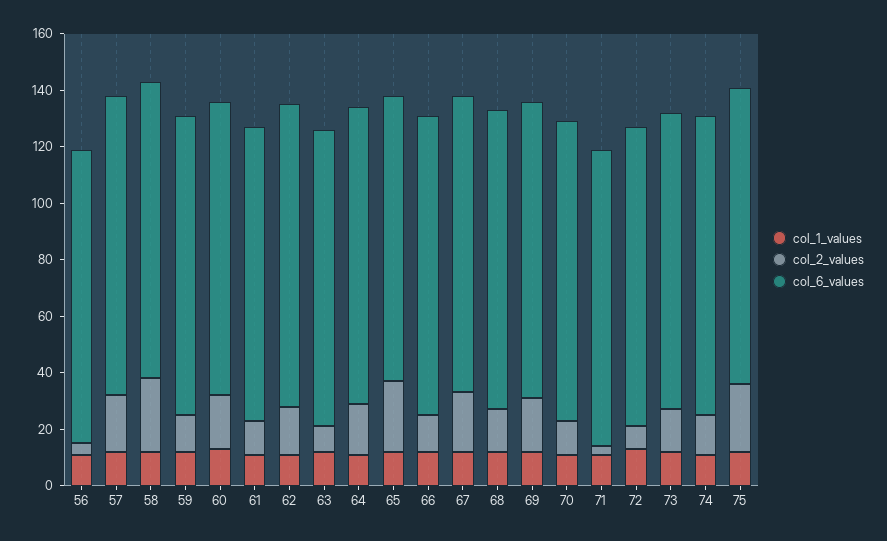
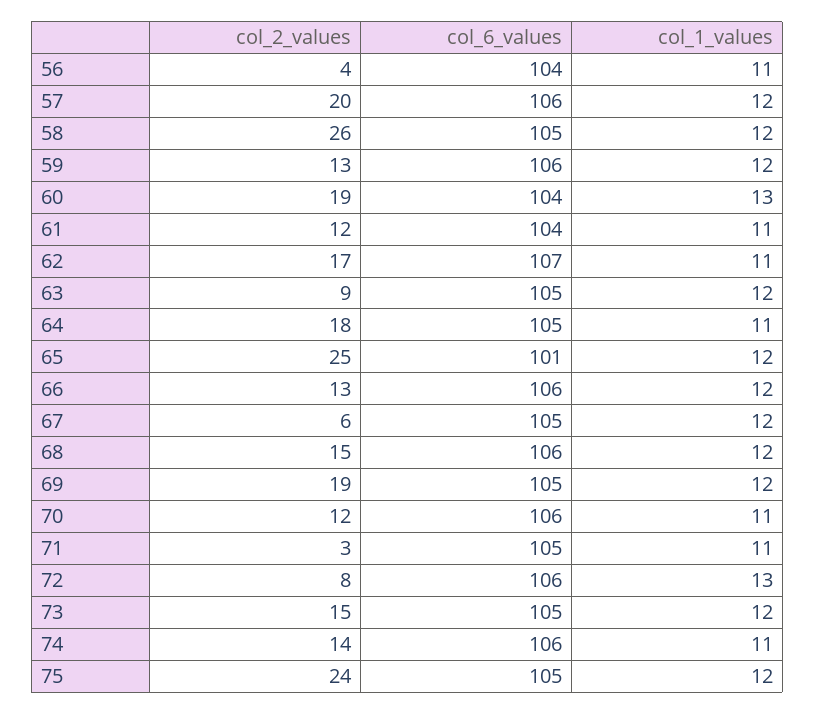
col_2_values, 67: 20 -> 6

